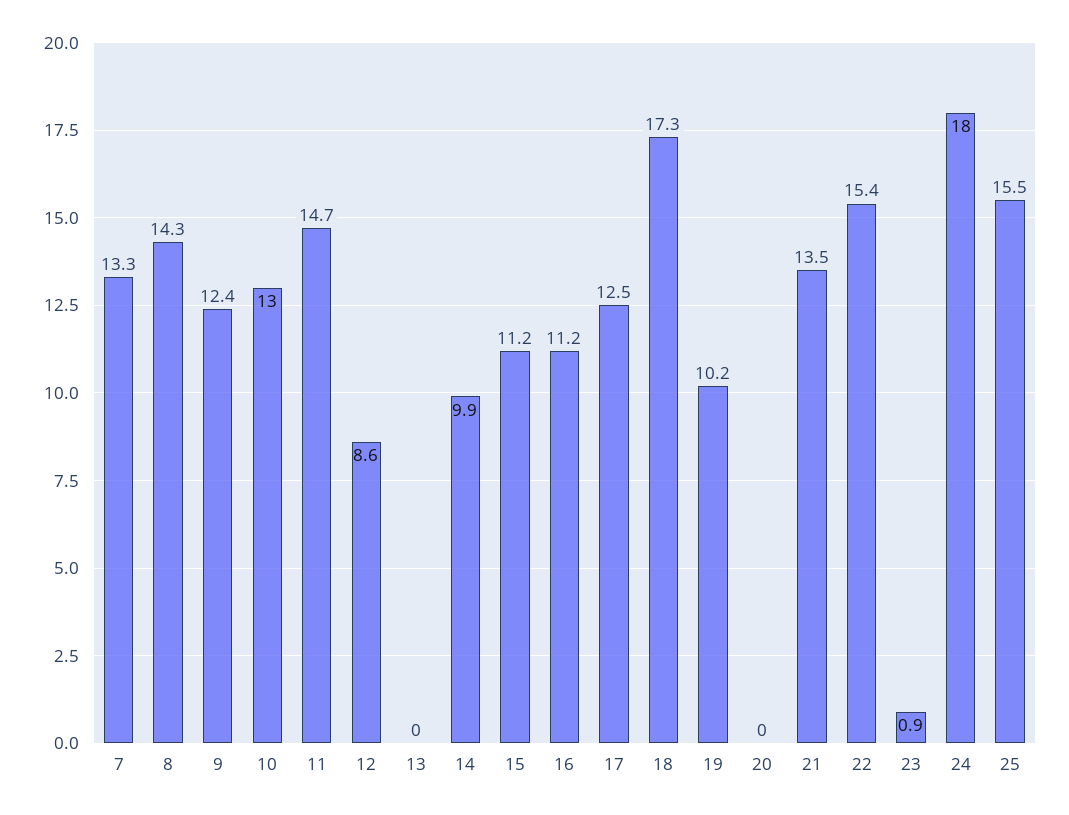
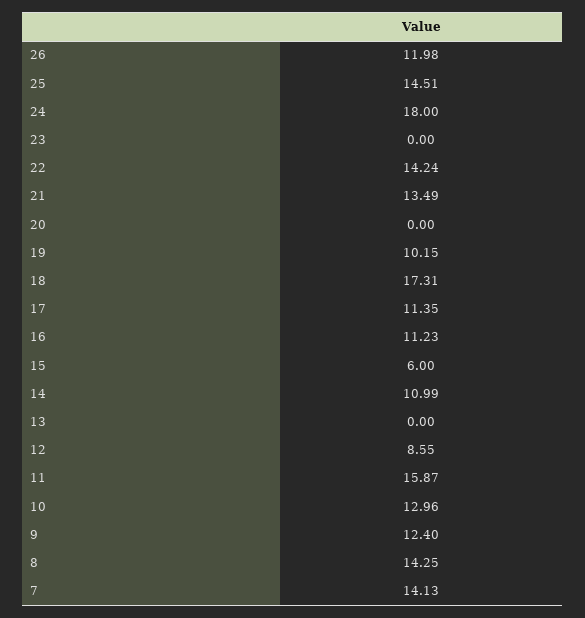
7: 13.3 -> 14.13
11: 14.7 -> 15.87
14: 9.9 -> 10.99
15: 11.2 -> 6
17: 12.5 -> 11.35
22: 15.4 -> 14.24
23: 0.9 -> 0
25: 15.5 -> 14.51
26: none -> 11.98

